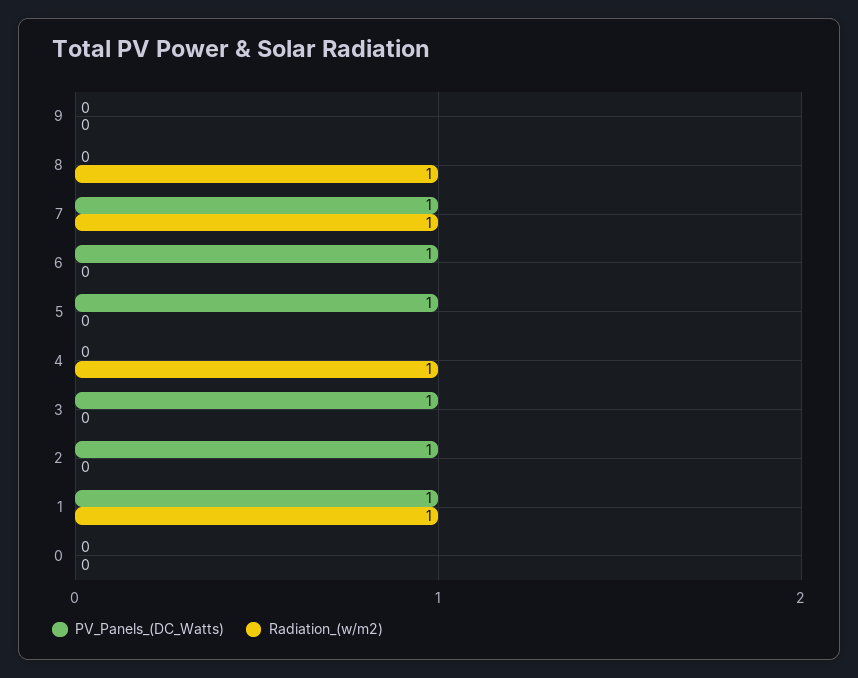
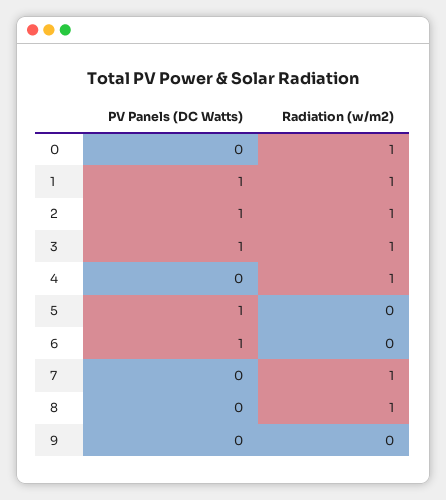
PV_Panels_(DC_Watts), 7: 1 -> 0
Radiation_(w/m2), 3: 0 -> 1
Radiation_(w/m2), 2: 0 -> 1
Radiation_(w/m2), 0: 0 -> 1

